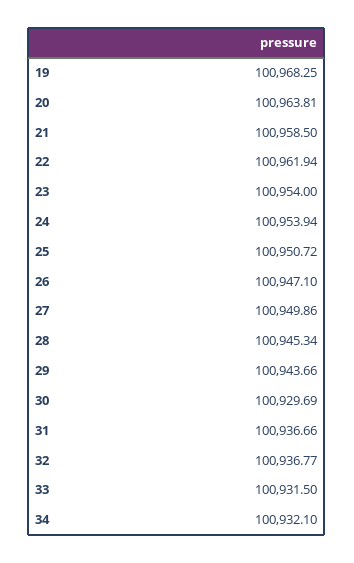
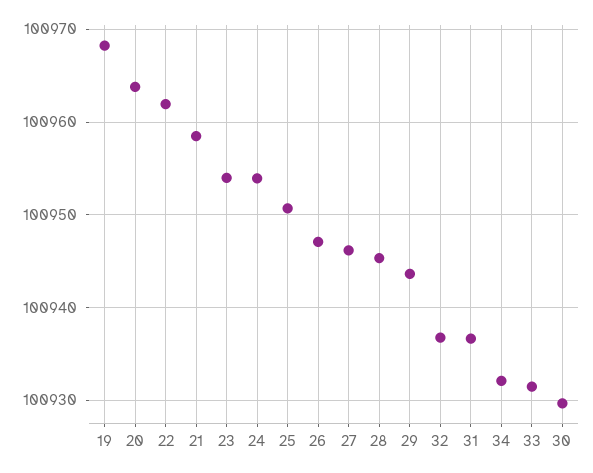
27: 100949.86 -> 100946

